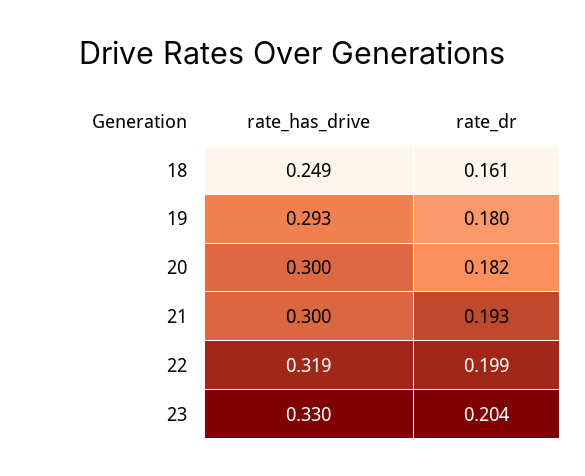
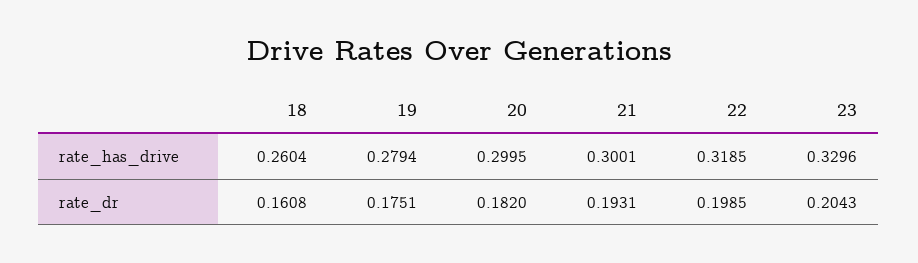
rate_has_drive, 18: 0.249 -> 0.2604
rate_has_drive, 19: 0.293 -> 0.2794
rate_dr, 19: 0.18 -> 0.1751

